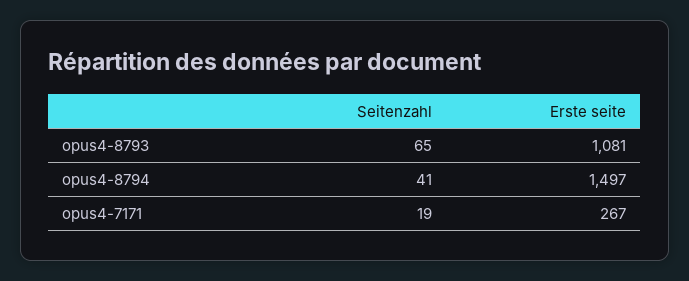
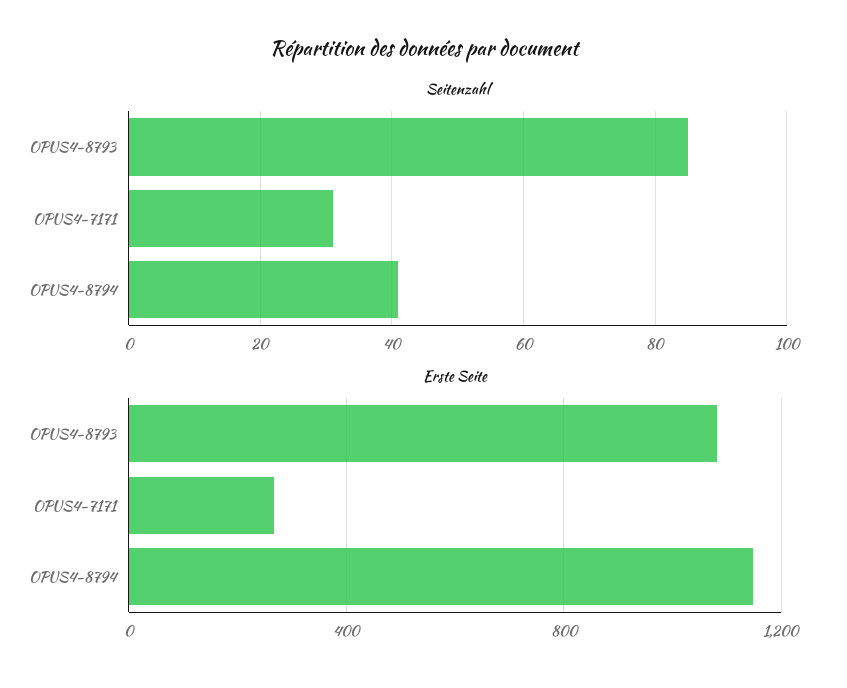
Seitenzahl, opus4-8793: 65 -> 85
Erste seite, opus4-8794: 1497 -> 1150
Seitenzahl, opus4-7171: 19 -> 30

